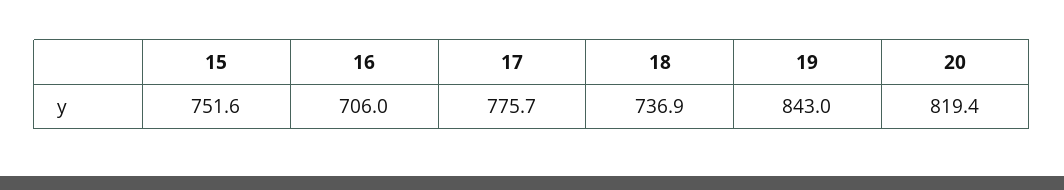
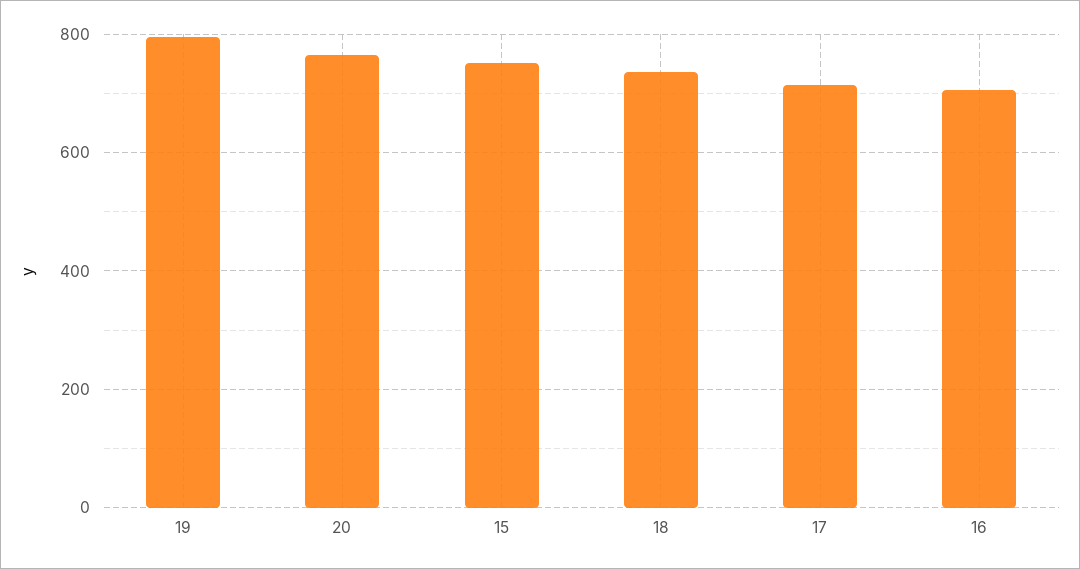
17: 775.7 -> 720
19: 843 -> 800
20: 819.4 -> 760

